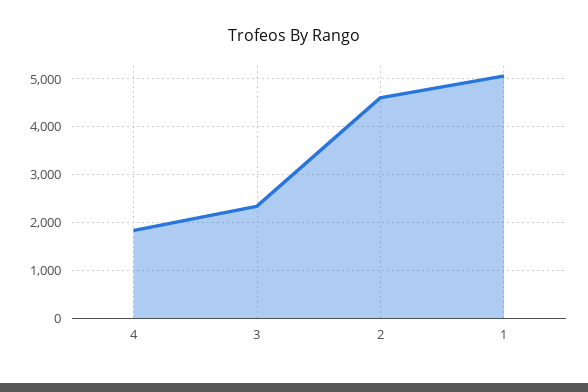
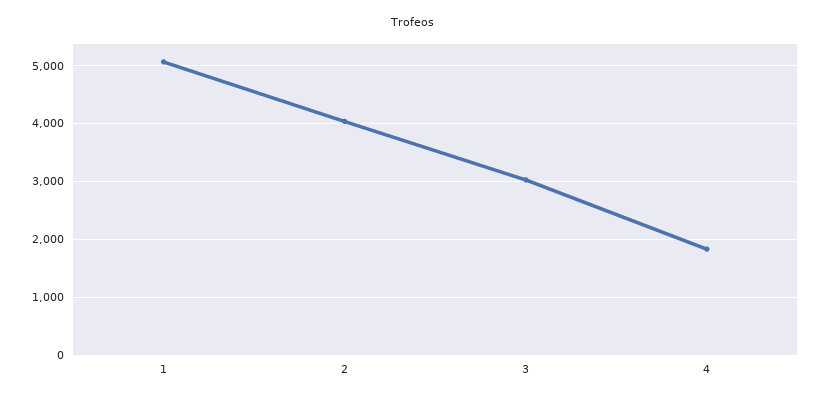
3: 2400 -> 3000
2: 4600 -> 4000

